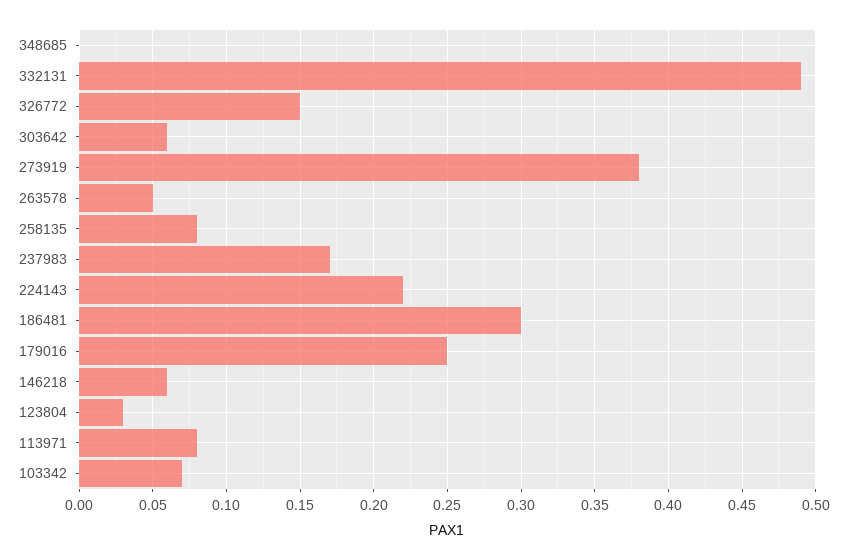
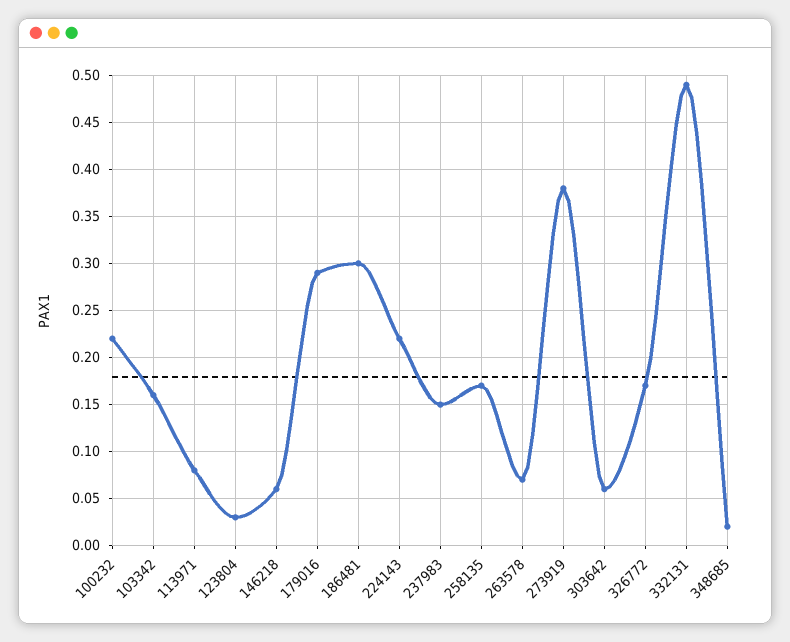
348685: 0 -> 0.02
326772: 0.15 -> 0.17
263578: 0.05 -> 0.07
258135: 0.08 -> 0.17
237983: 0.17 -> 0.15
179016: 0.25 -> 0.29
103342: 0.07 -> 0.16
100232: none -> 0.22

